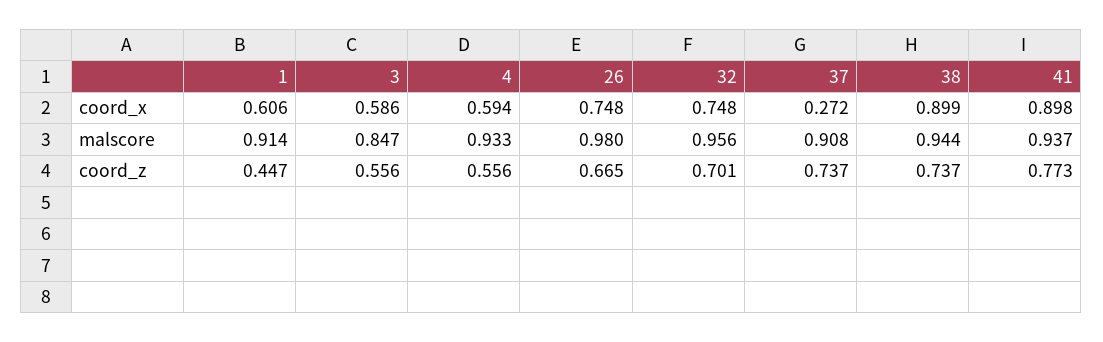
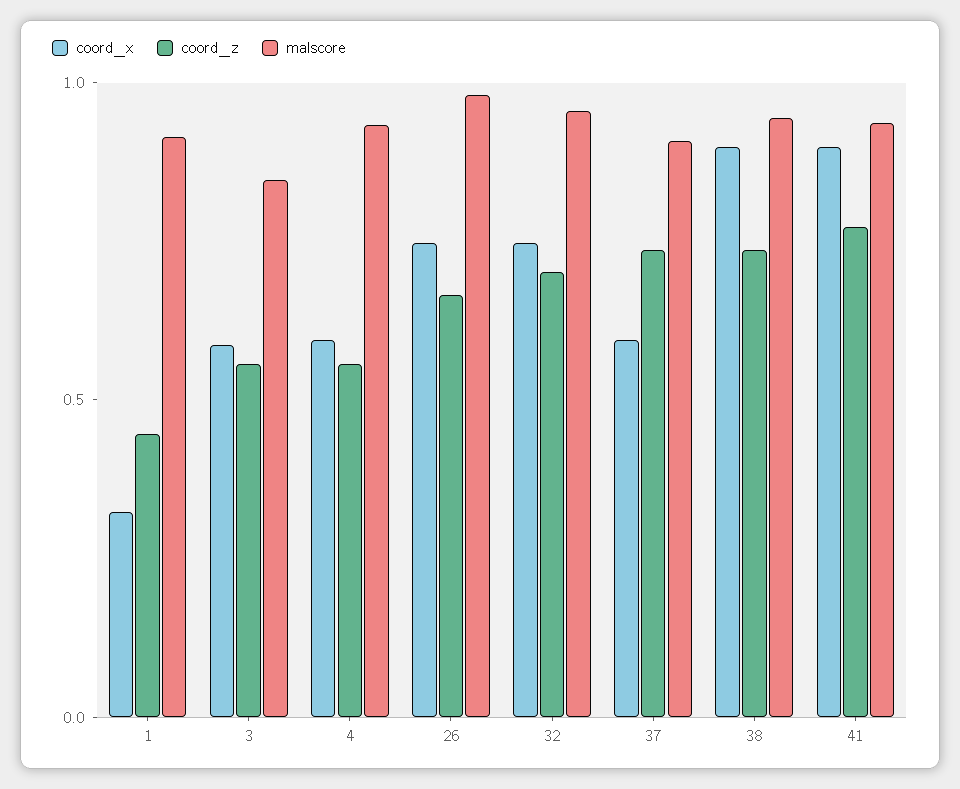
coord_x, 1: 0.606 -> 0.3
coord_x, 37: 0.272 -> 0.6

